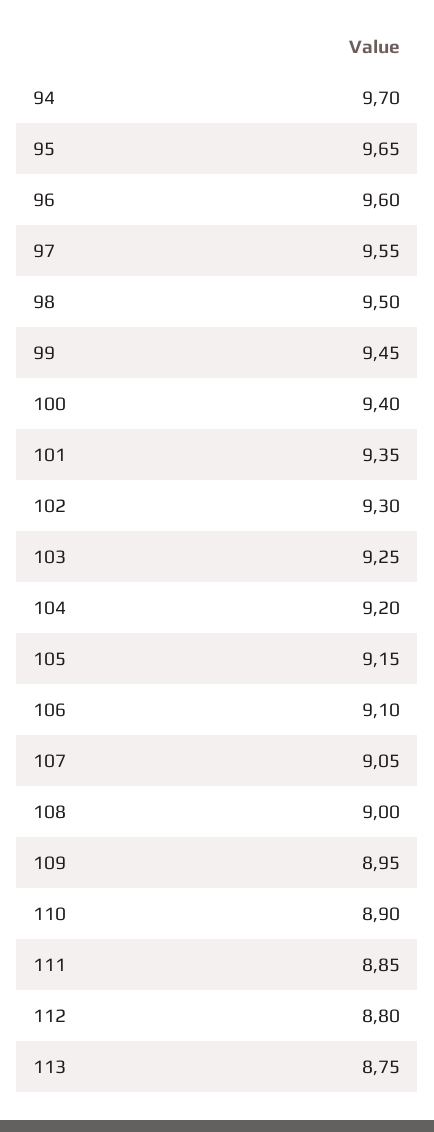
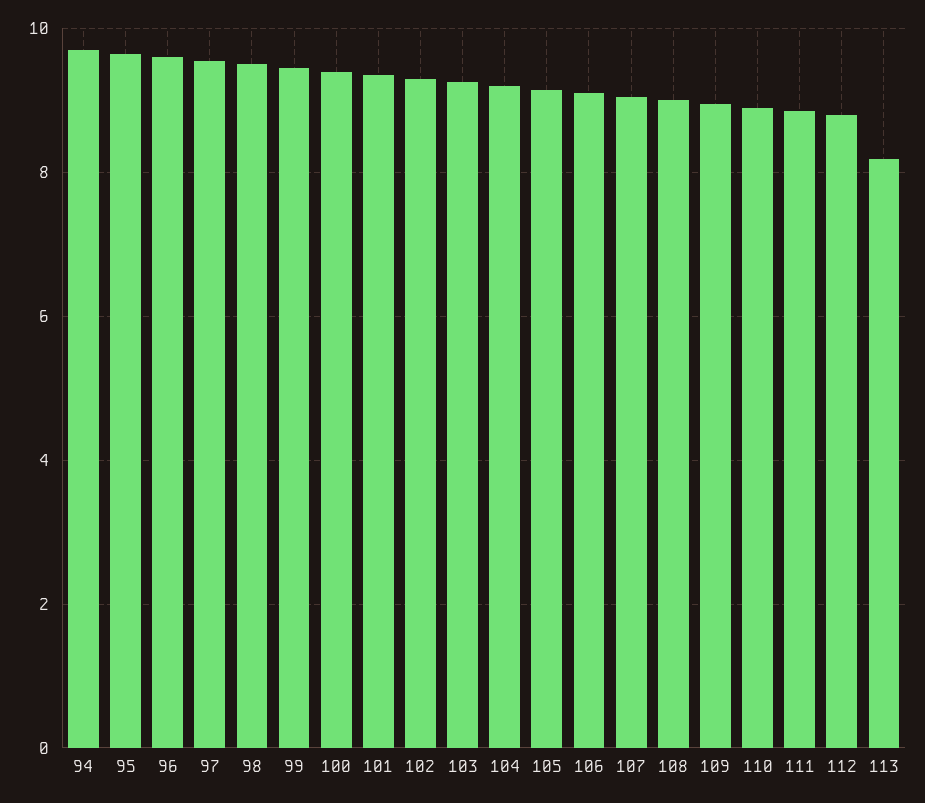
113: 8.75 -> 8.2

